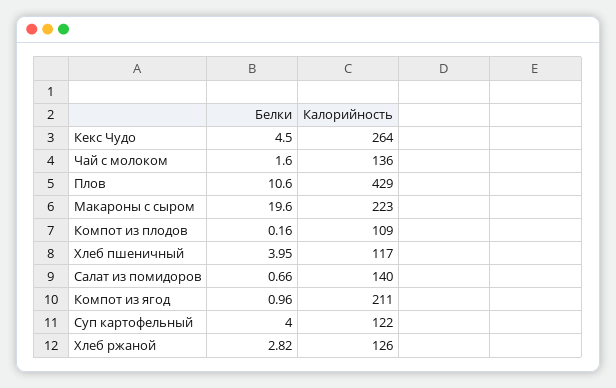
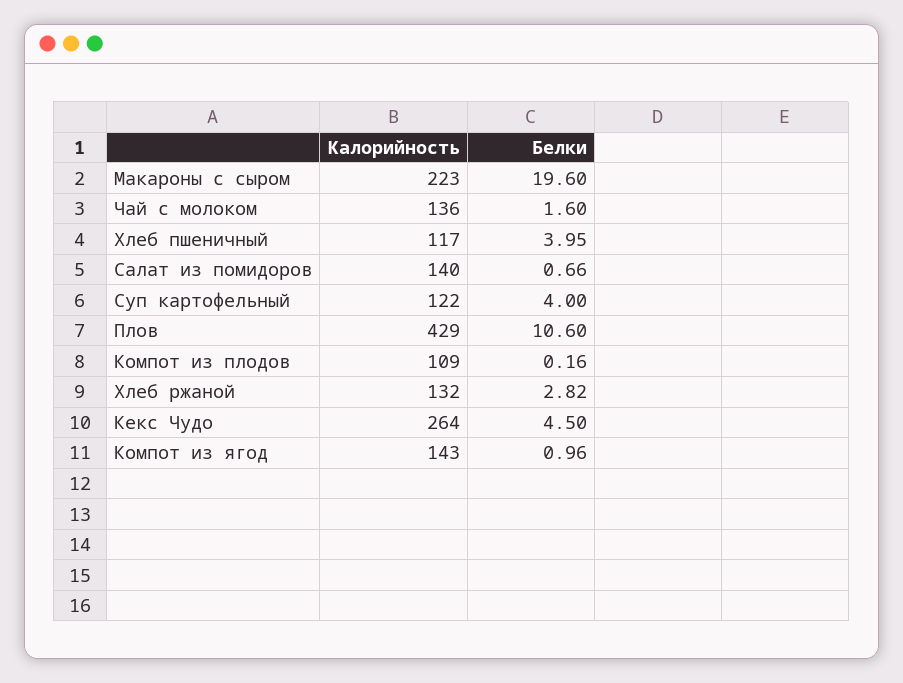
Калорийность, Компот из ягод: 211 -> 143
Калорийность, Хлеб ржаной: 126 -> 132

